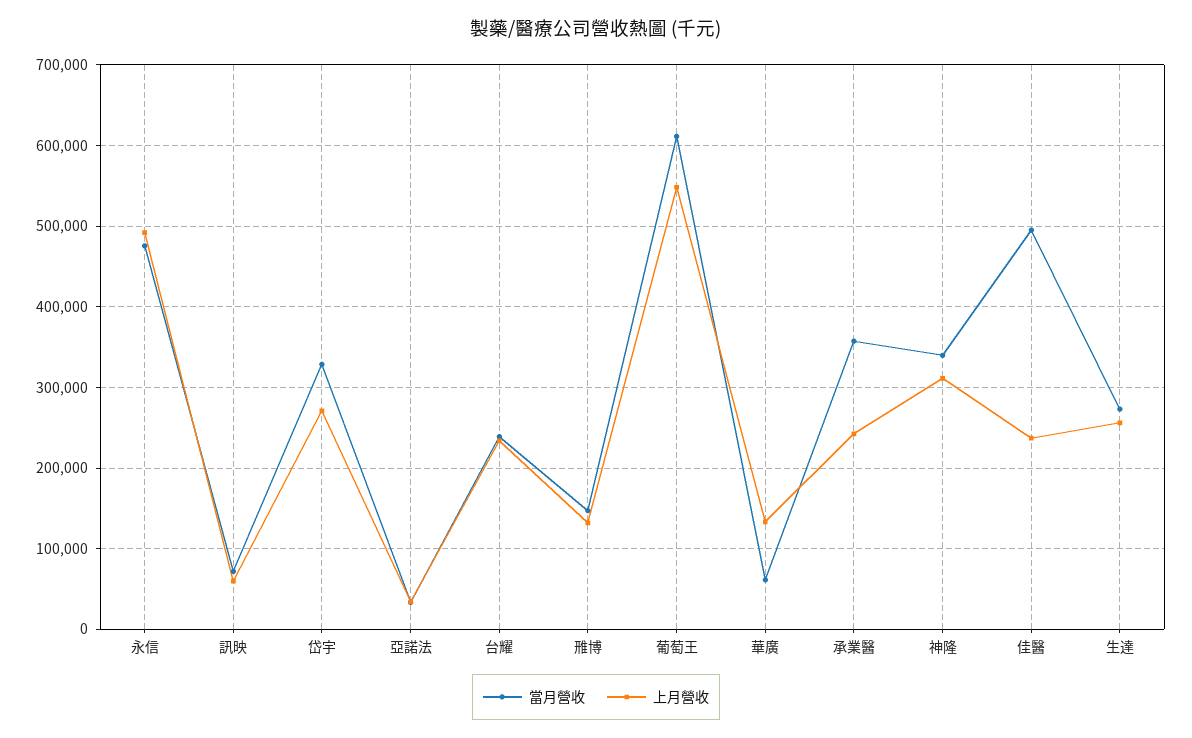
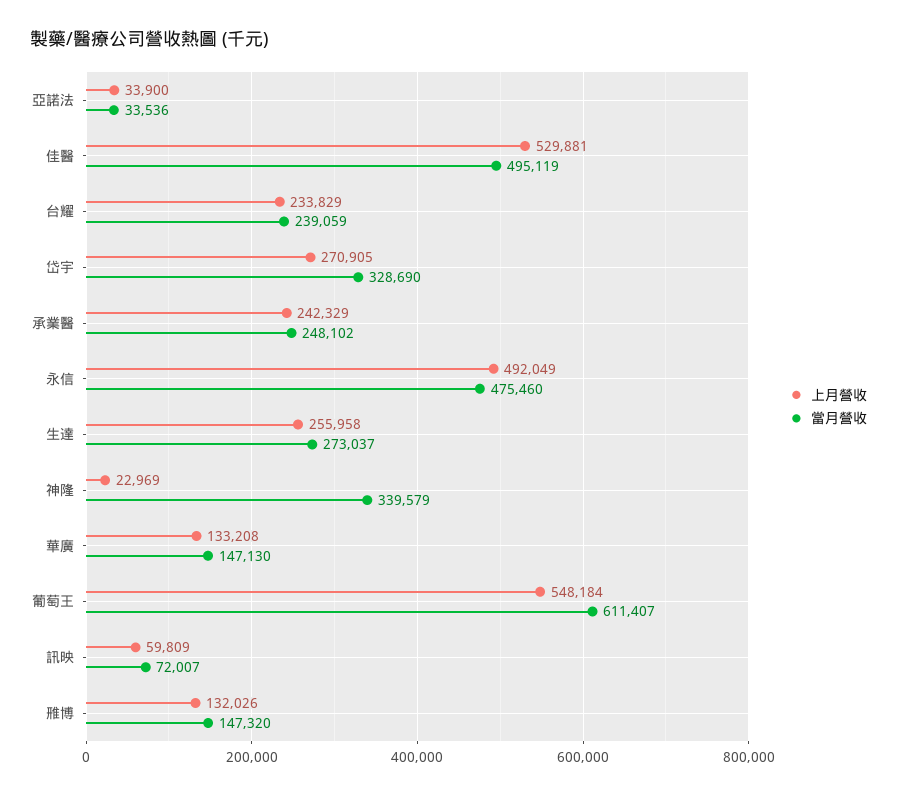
當月營收, 華廣: 60000 -> 147130
當月營收, 承業醫: 360000 -> 248102
上月營收, 神隆: 310000 -> 22969
上月營收, 佳醫: 240000 -> 529881

